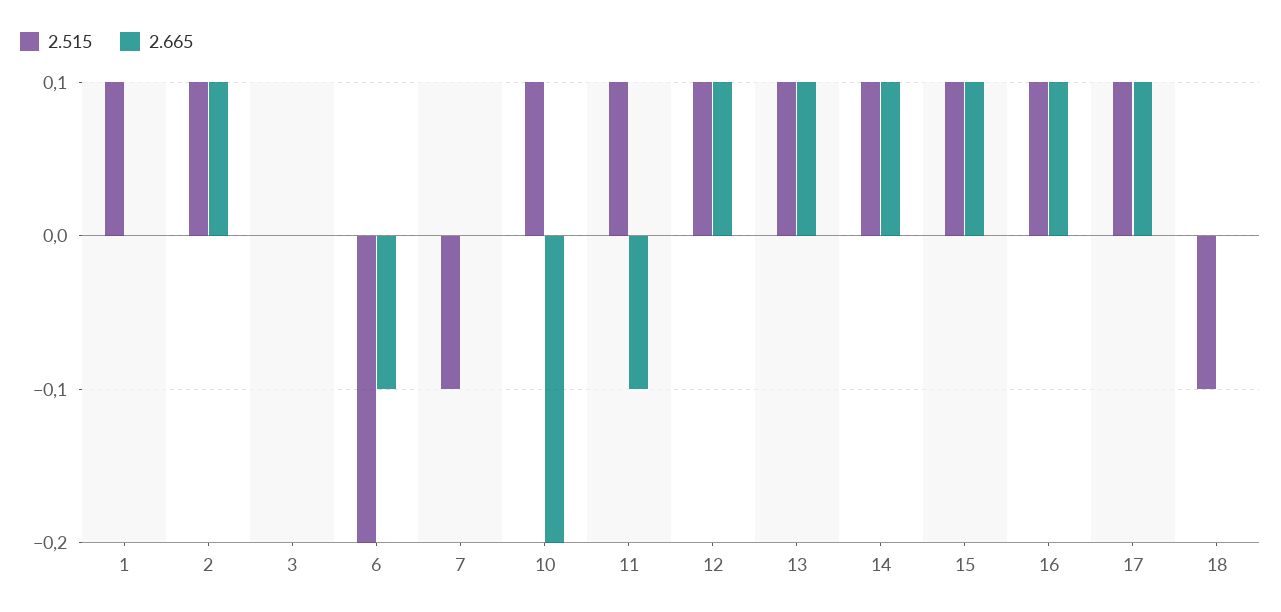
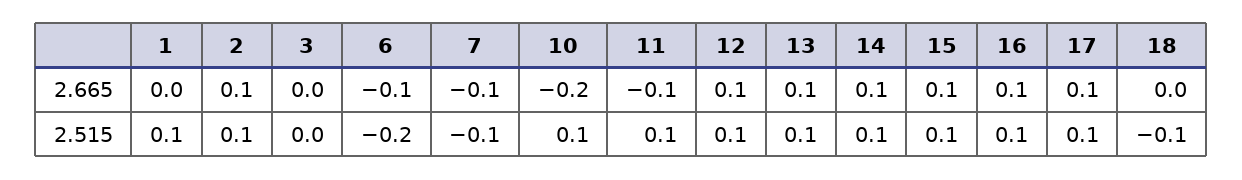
2.665, 7: 0 -> -0.1

